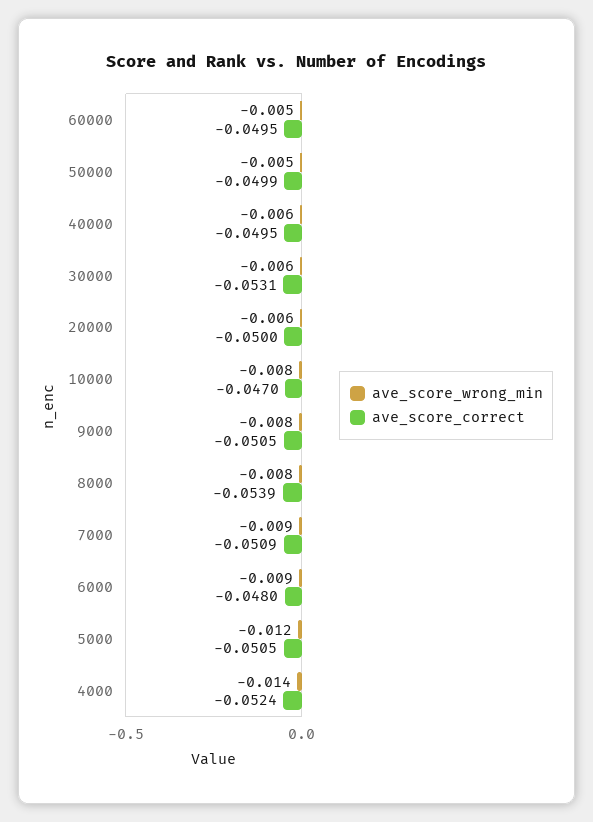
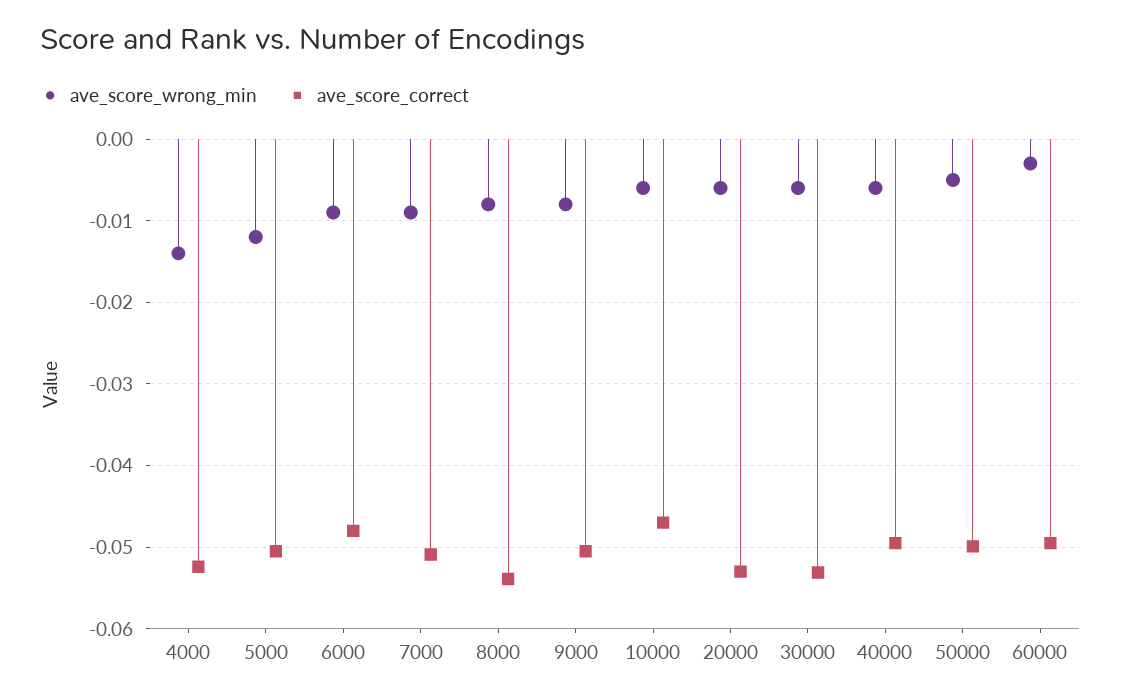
ave_score_wrong_min, 60000: -0.005 -> -0.003
ave_score_correct, 20000: -0.05 -> -0.053
ave_score_wrong_min, 10000: -0.008 -> -0.006

